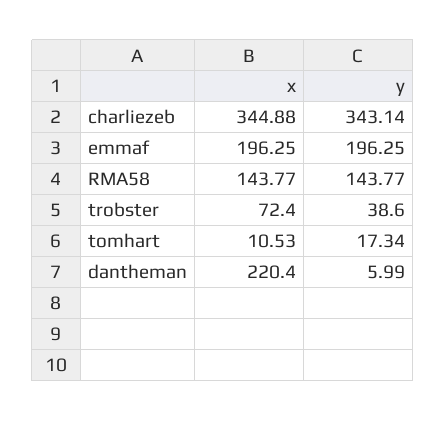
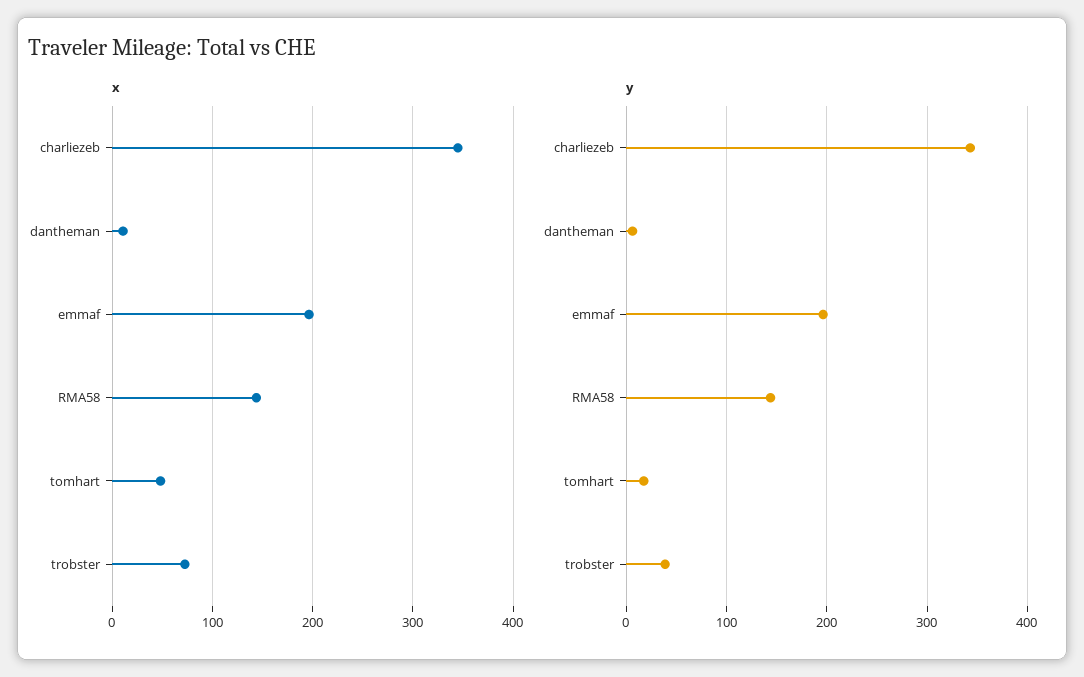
x, tomhart: 10.53 -> 50
x, dantheman: 220.4 -> 10

